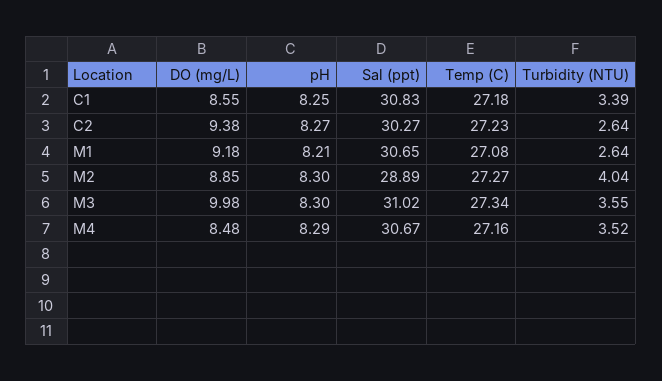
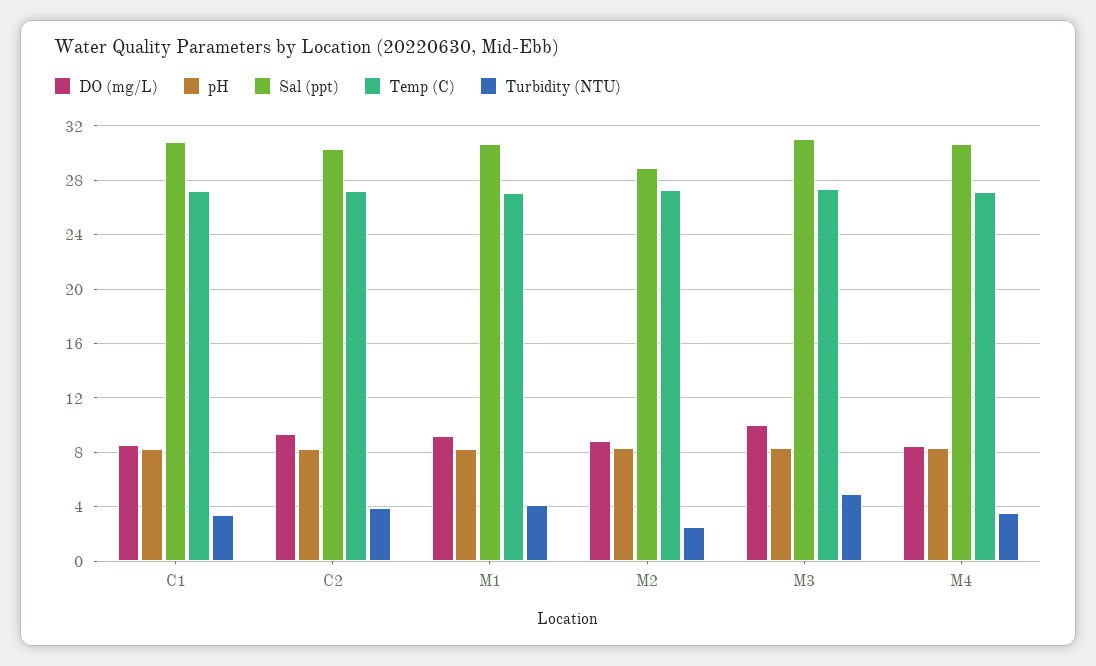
Turbidity (NTU), C2: 2.64 -> 4
Turbidity (NTU), M1: 2.64 -> 4
Turbidity (NTU), M2: 4.04 -> 2.5
Turbidity (NTU), M3: 3.55 -> 5

